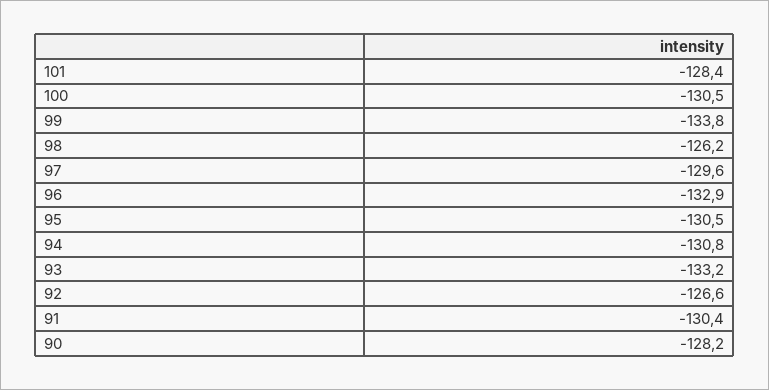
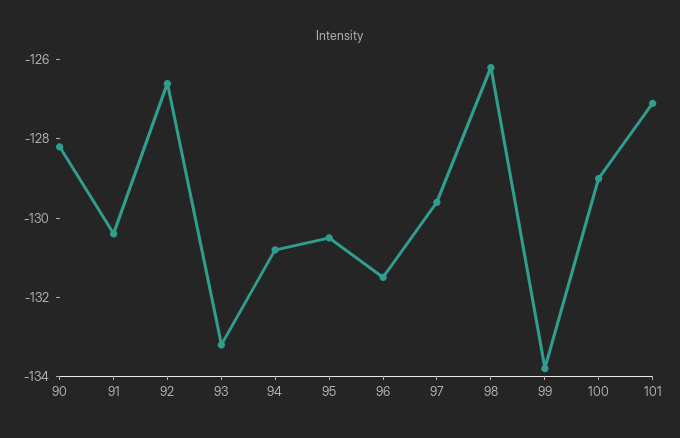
101: -128.4 -> -127
100: -130.5 -> -129
96: -132.9 -> -131.5

